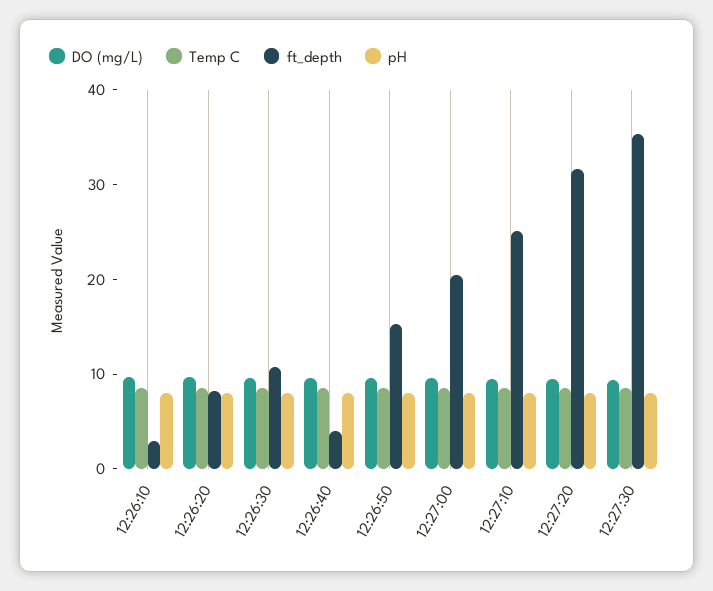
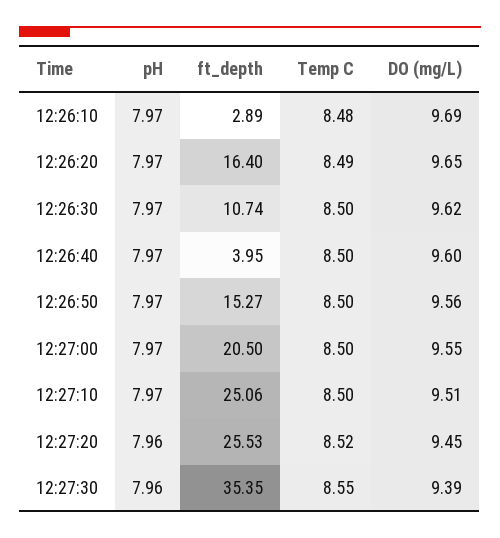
ft_depth, 12:26:20: 8 -> 16.4
ft_depth, 12:27:20: 32 -> 25.53

